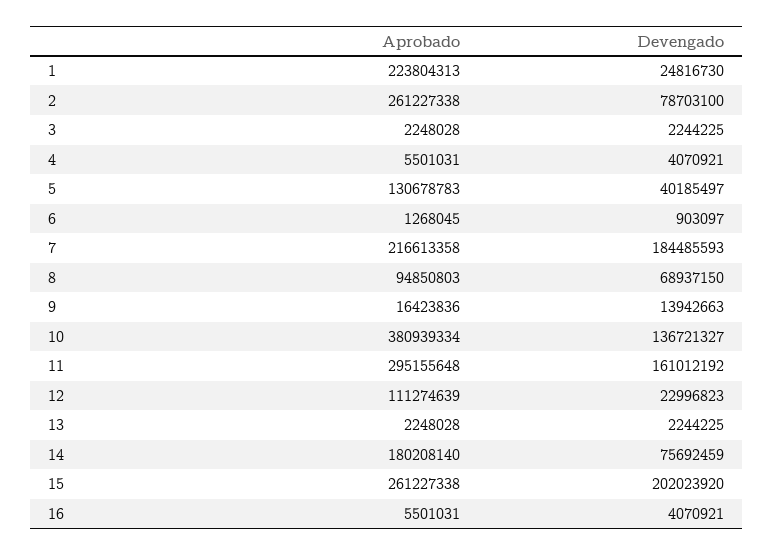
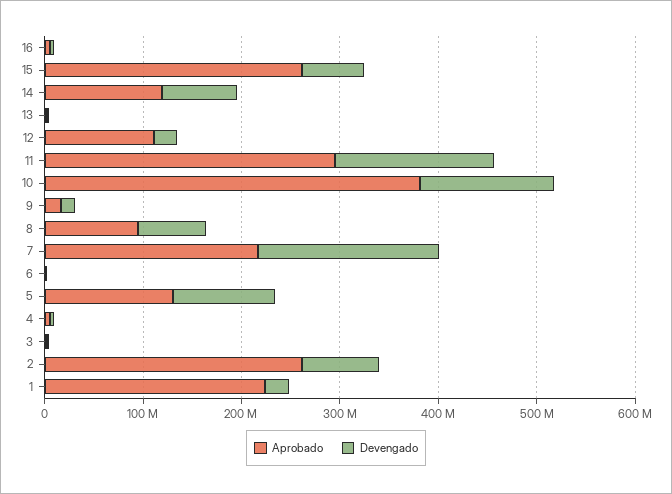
Devengado, 5: 40185497 -> 100000000
Aprobado, 14: 180208140 -> 120000000
Devengado, 15: 202023920 -> 60000000

